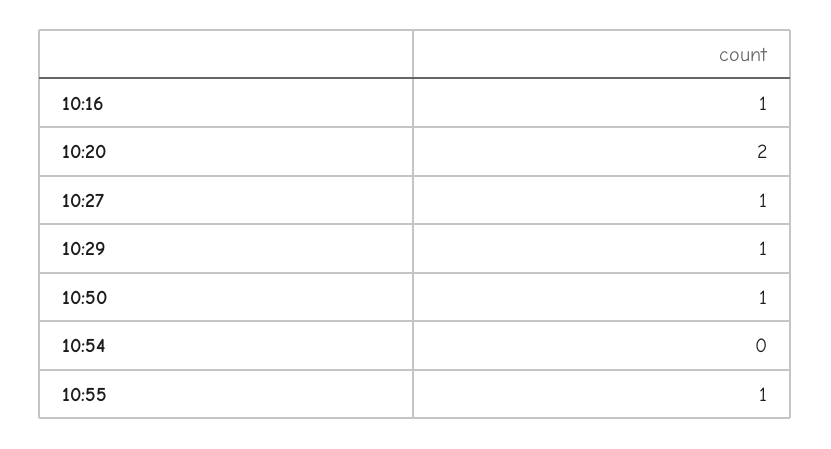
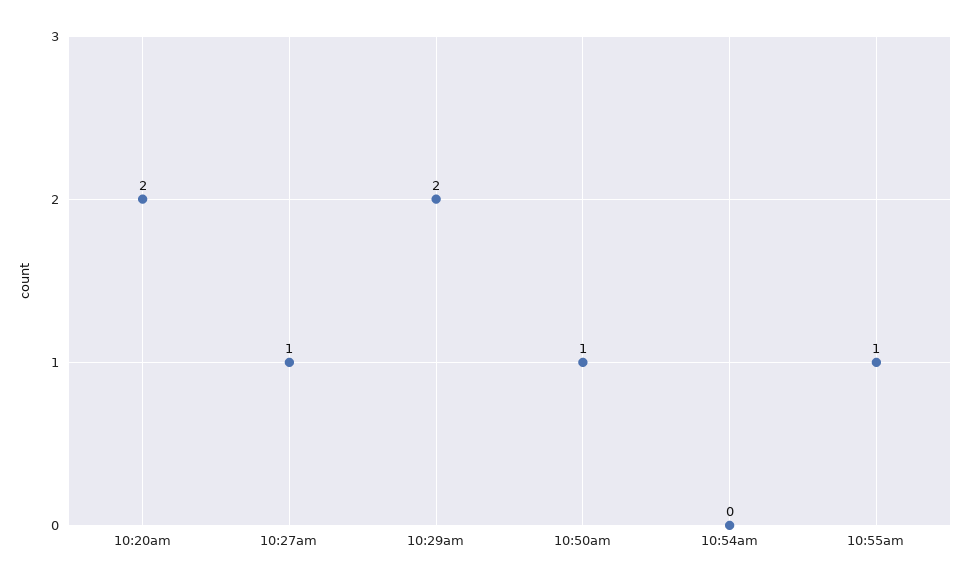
10:16: 1 -> none
10:29: 1 -> 2

